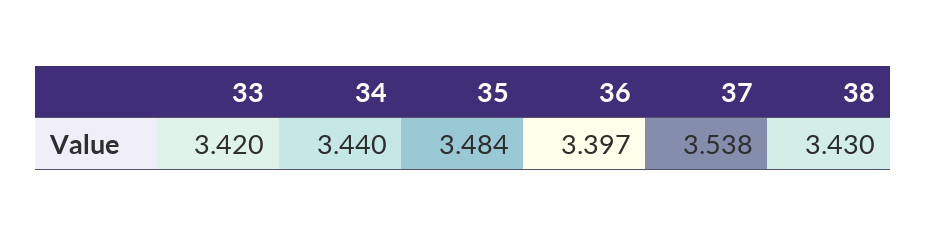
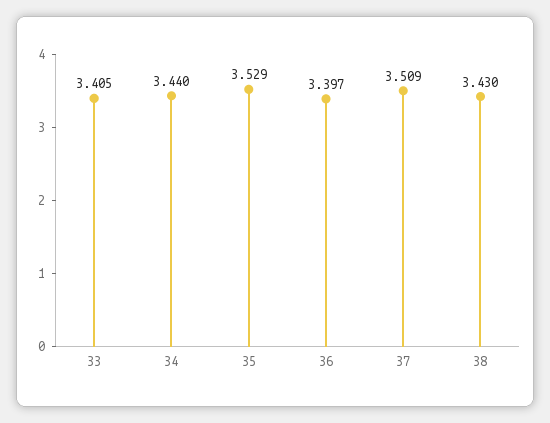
33: 3.42 -> 3.405
35: 3.484 -> 3.529
37: 3.538 -> 3.509

